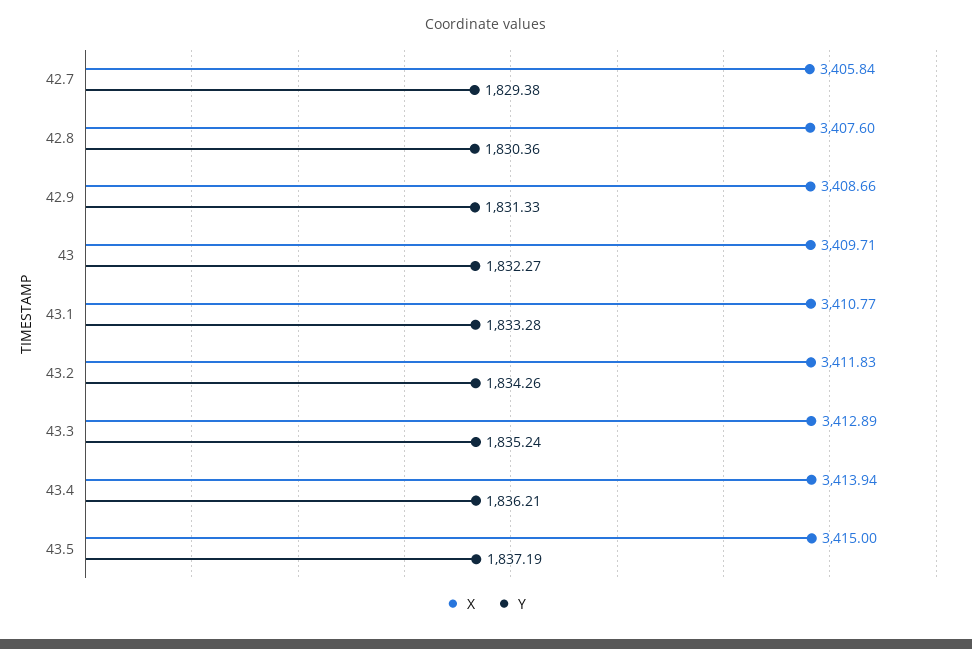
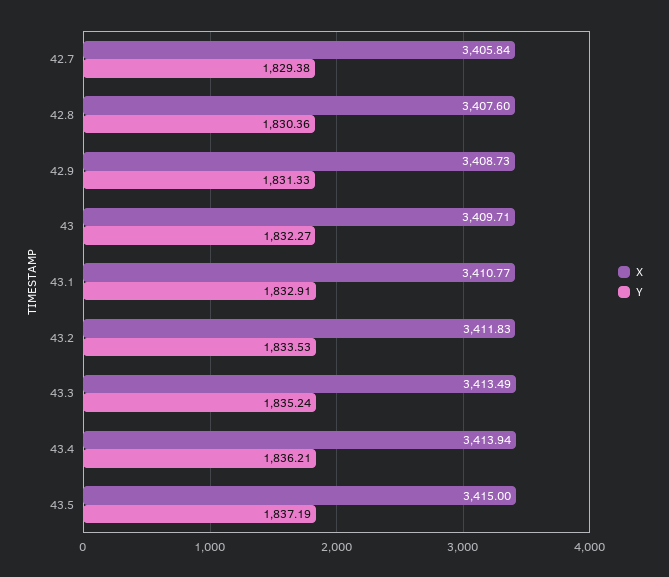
X, 42.9: 3408.66 -> 3408.73
Y, 43.1: 1833.28 -> 1832.91
Y, 43.2: 1834.26 -> 1833.53
X, 43.3: 3412.89 -> 3413.49

